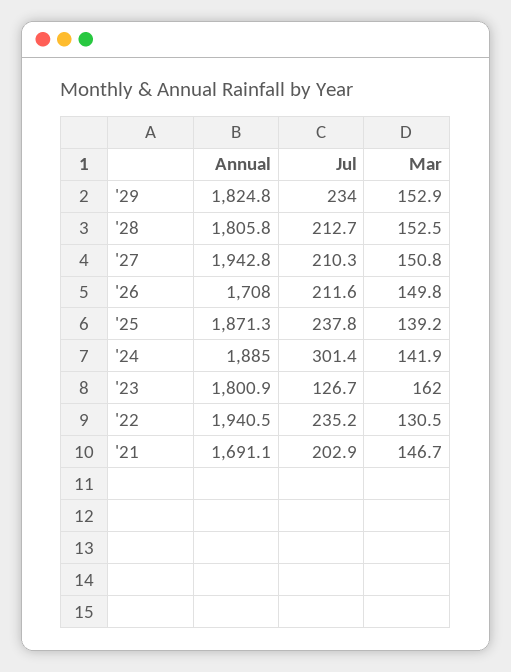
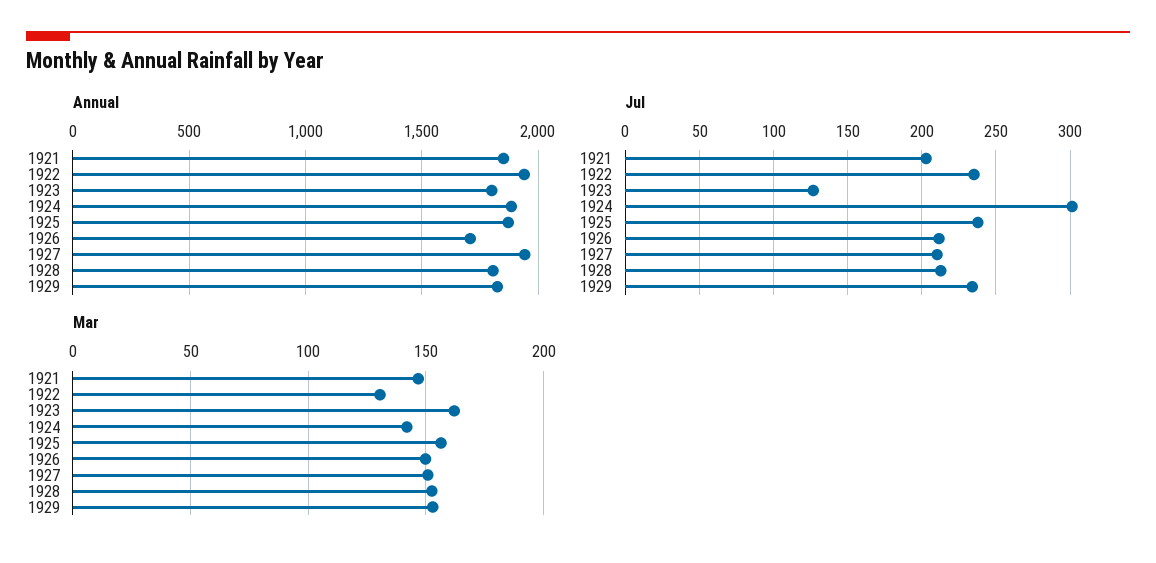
Mar, '25: 139.2 -> 155
Annual, '21: 1691.1 -> 1850

